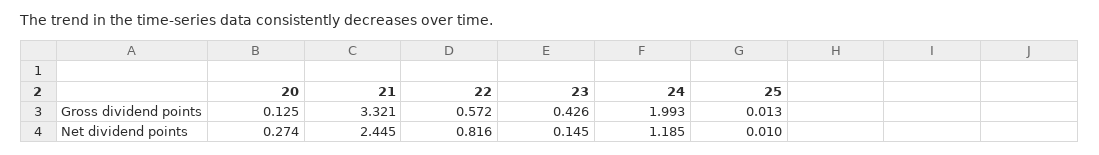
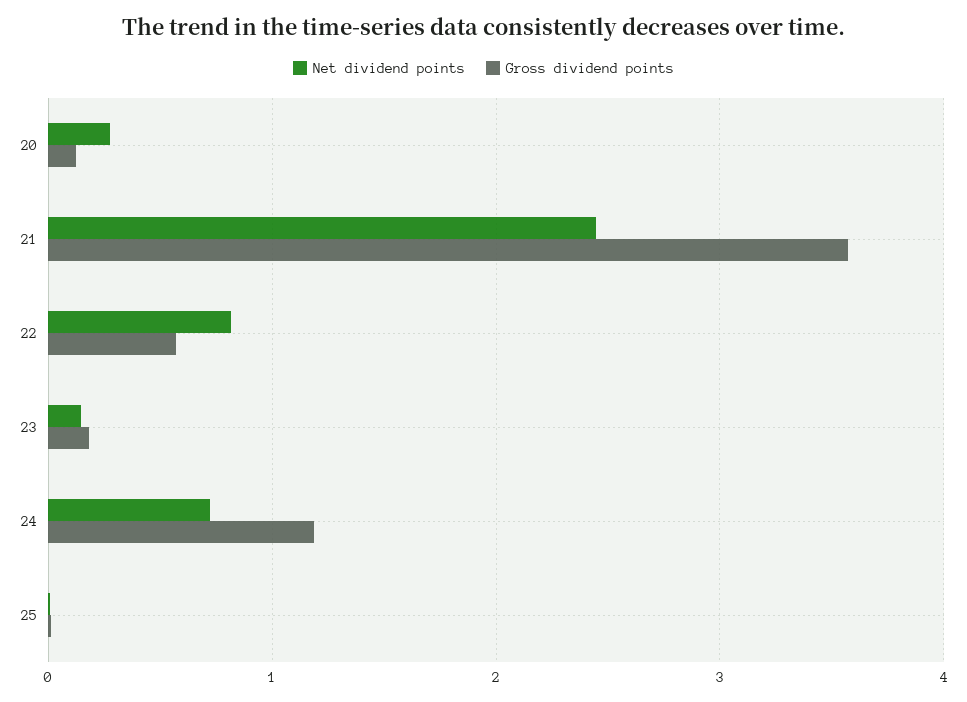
Gross dividend points, 21: 3.321 -> 3.6
Gross dividend points, 23: 0.426 -> 0.2
Gross dividend points, 24: 1.993 -> 1.2
Net dividend points, 24: 1.185 -> 0.7

